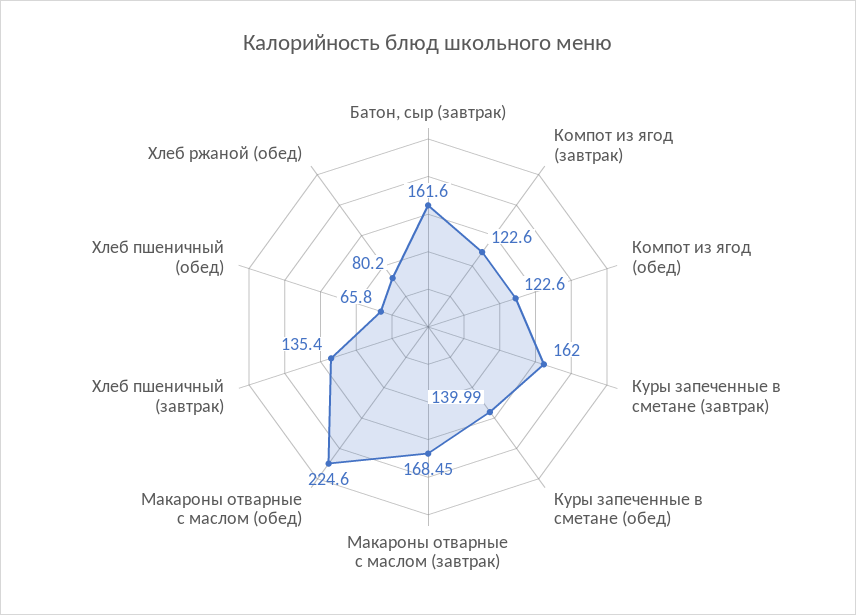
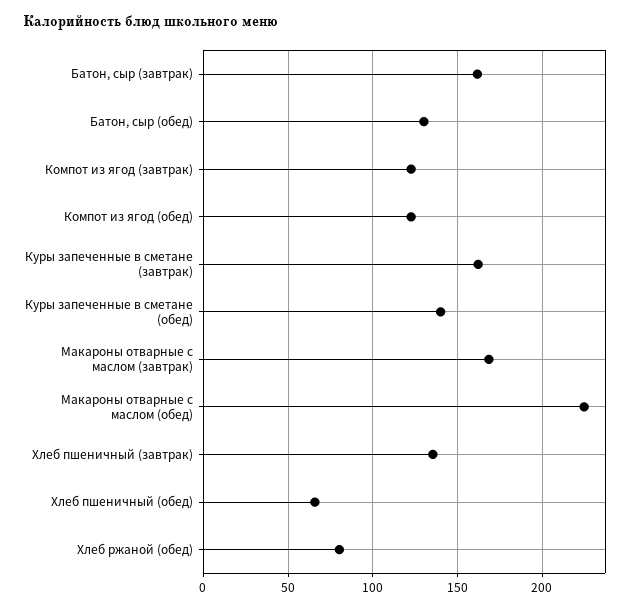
Батон, сыр (обед): none -> 130

